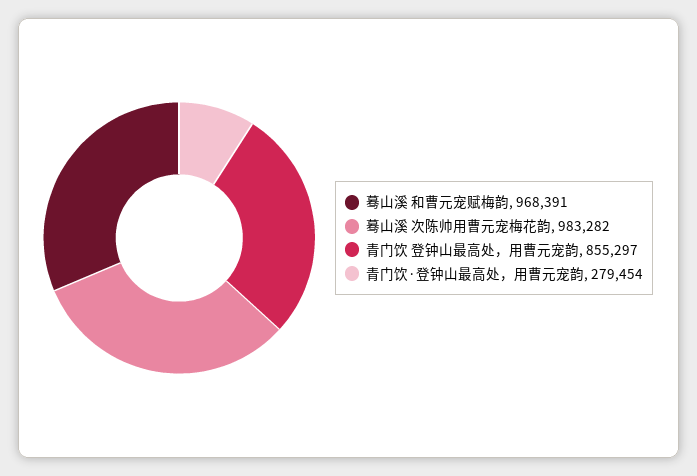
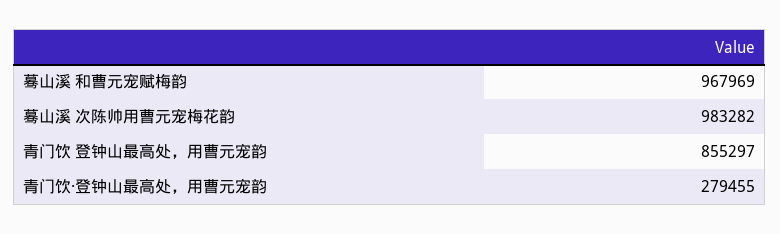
蓦山溪 和曹元宠赋梅韵: 968391 -> 967969
青门饮·登钟山最高处，用曹元宠韵: 279454 -> 279455

